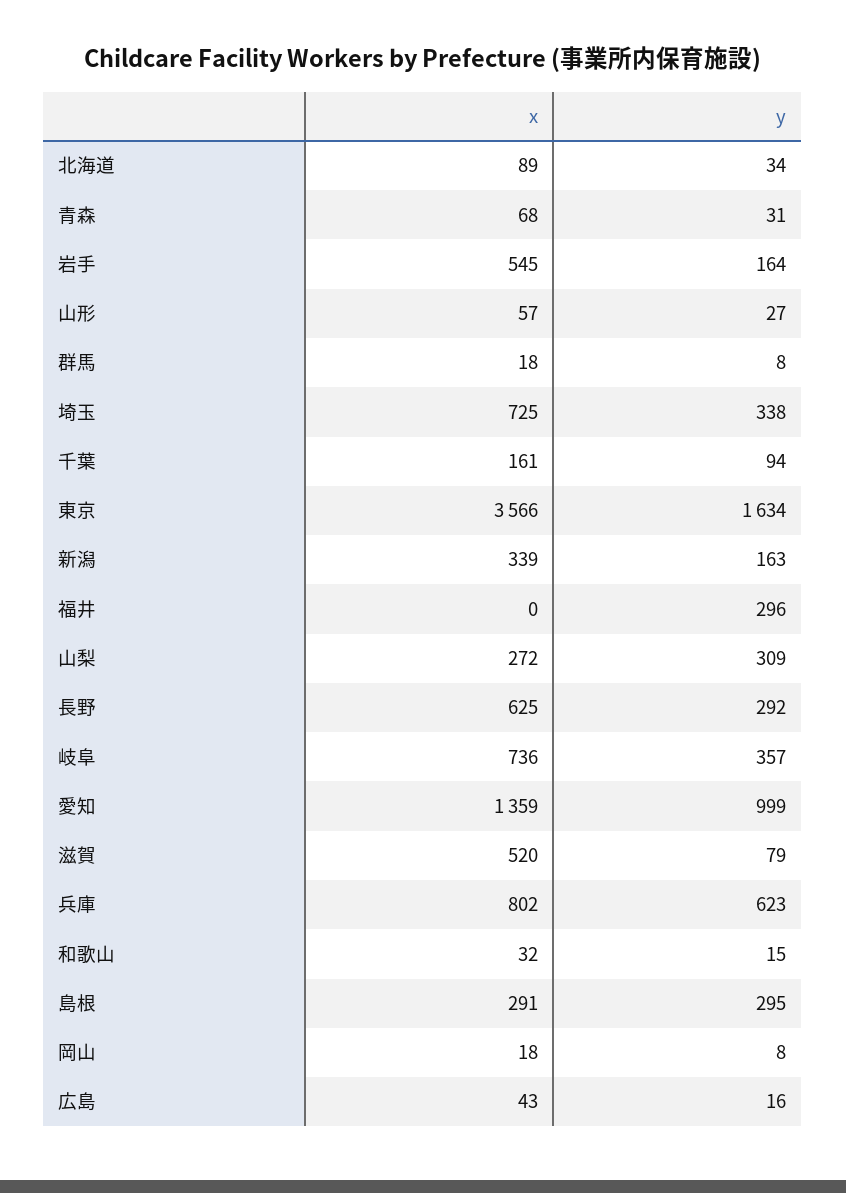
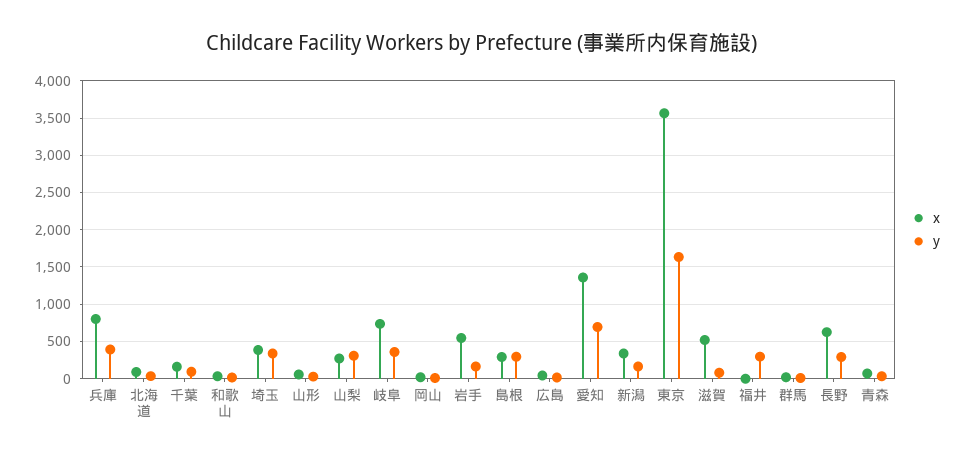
x, 埼玉: 725 -> 400
y, 愛知: 999 -> 700
y, 兵庫: 623 -> 400

